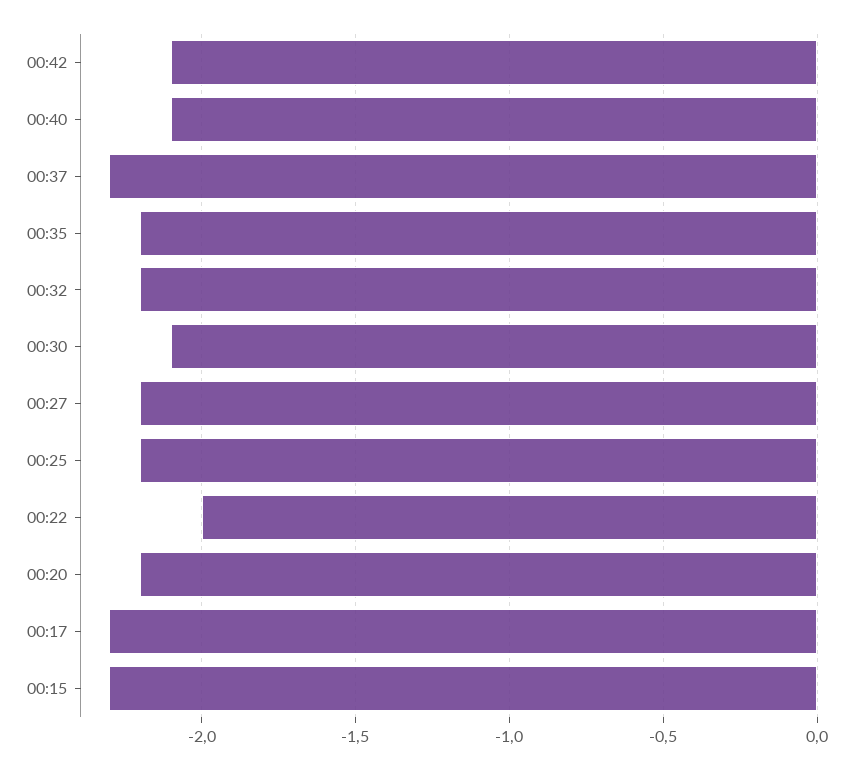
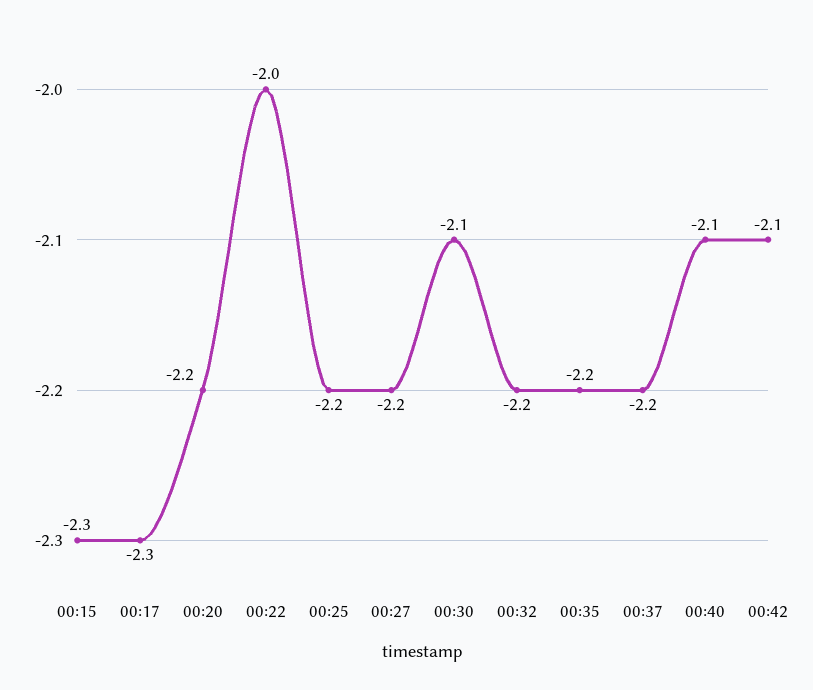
00:37: -2.3 -> -2.2

